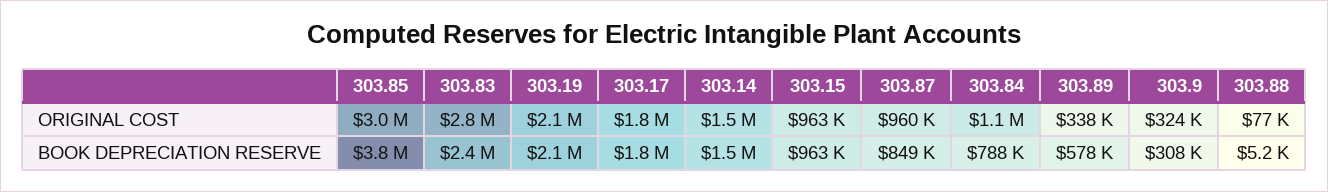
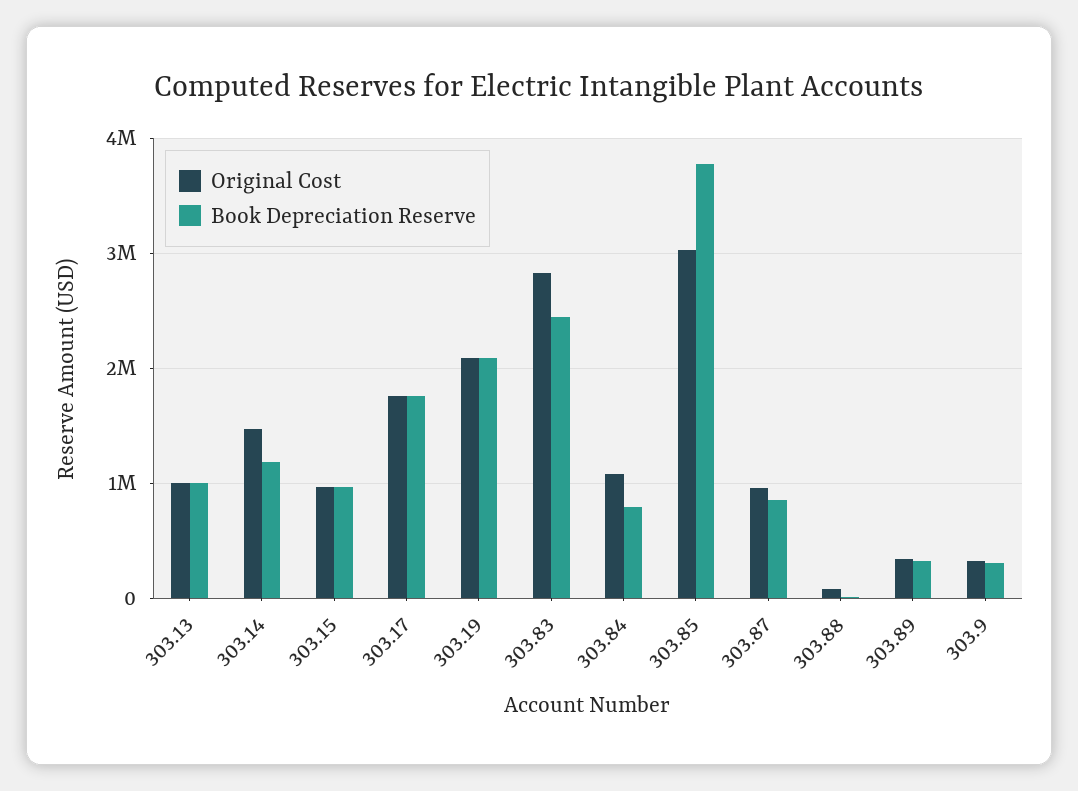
BOOK DEPRECIATION RESERVE, 303.14: 1500000 -> 1200000
BOOK DEPRECIATION RESERVE, 303.89: 578000 -> 300000
ORIGINAL COST, 303.13: none -> 1000000
BOOK DEPRECIATION RESERVE, 303.13: none -> 1000000

